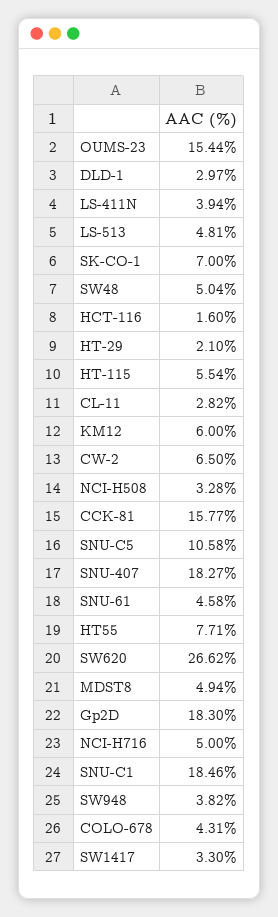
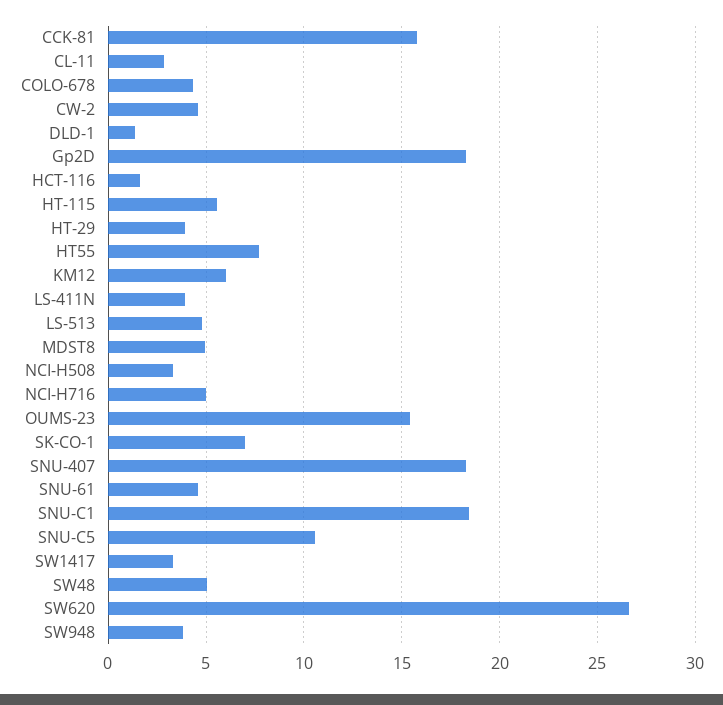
DLD-1: 2.97 -> 1.5
HT-29: 2.1 -> 4
CW-2: 6.5 -> 4.5

